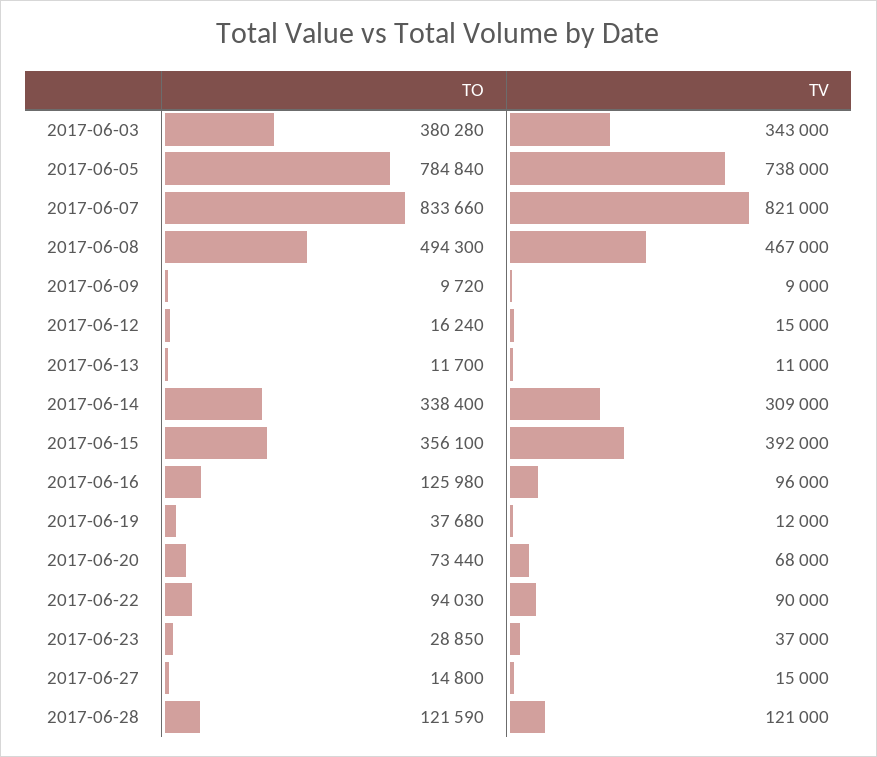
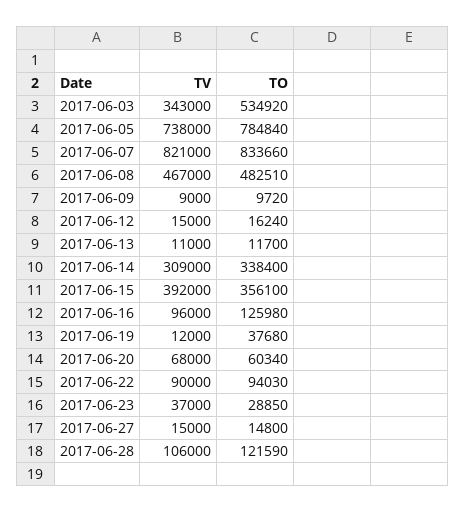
TO, 2017-06-03: 380280 -> 534920
TO, 2017-06-08: 494300 -> 482510
TO, 2017-06-20: 73440 -> 60340
TV, 2017-06-28: 121000 -> 106000

